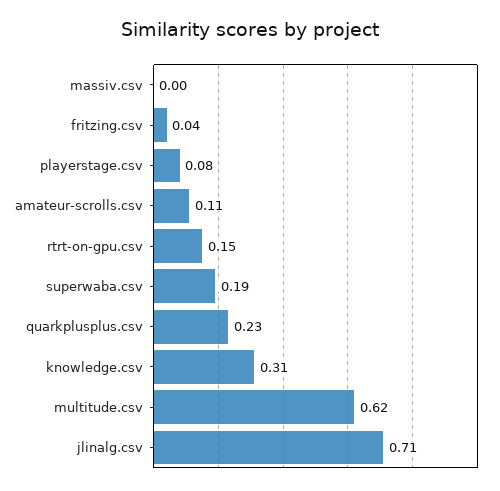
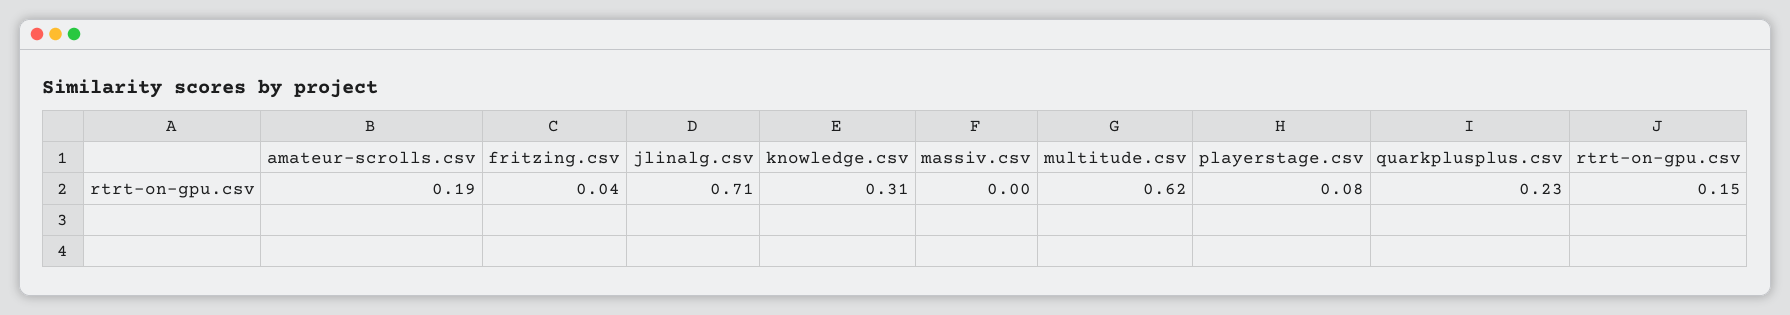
amateur-scrolls.csv: 0.11 -> 0.19
superwaba.csv: 0.19 -> none

